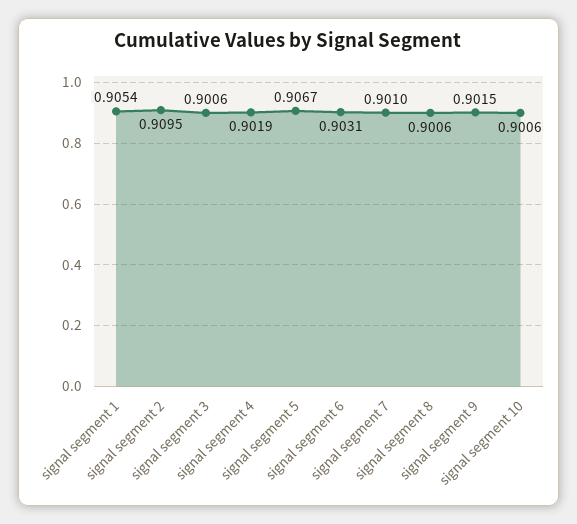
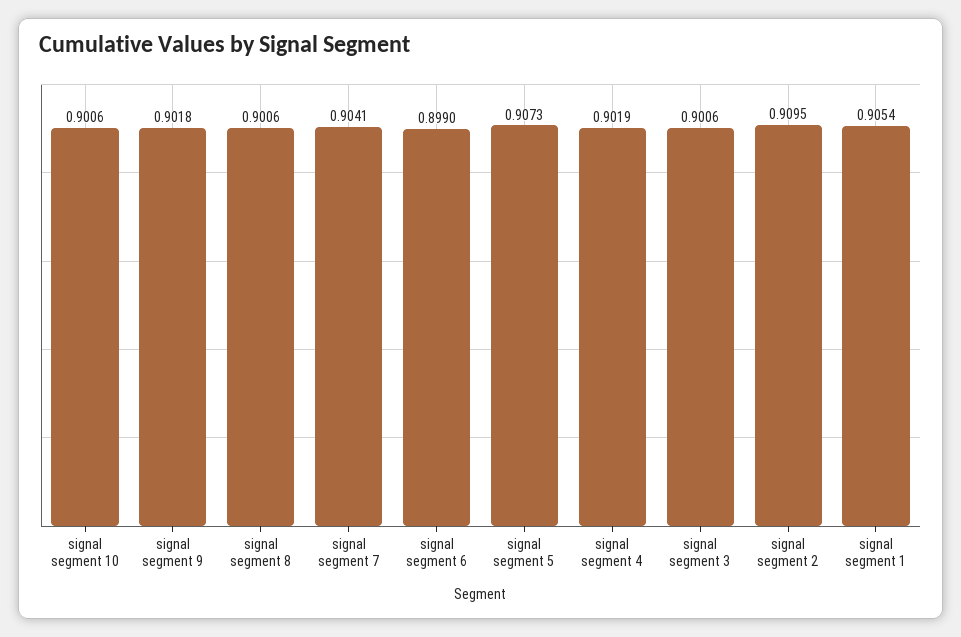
signal segment 5: 0.9067 -> 0.9073
signal segment 6: 0.9031 -> 0.899
signal segment 7: 0.901 -> 0.9041
signal segment 9: 0.9015 -> 0.9018

